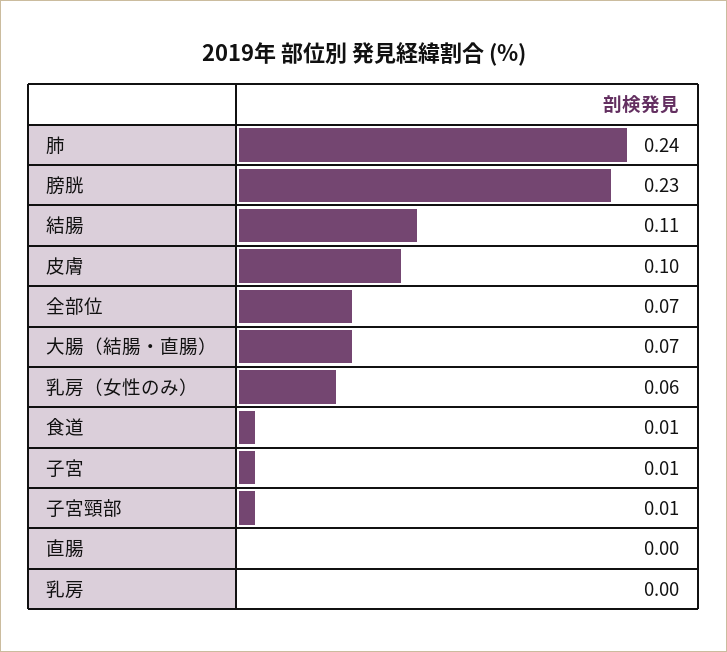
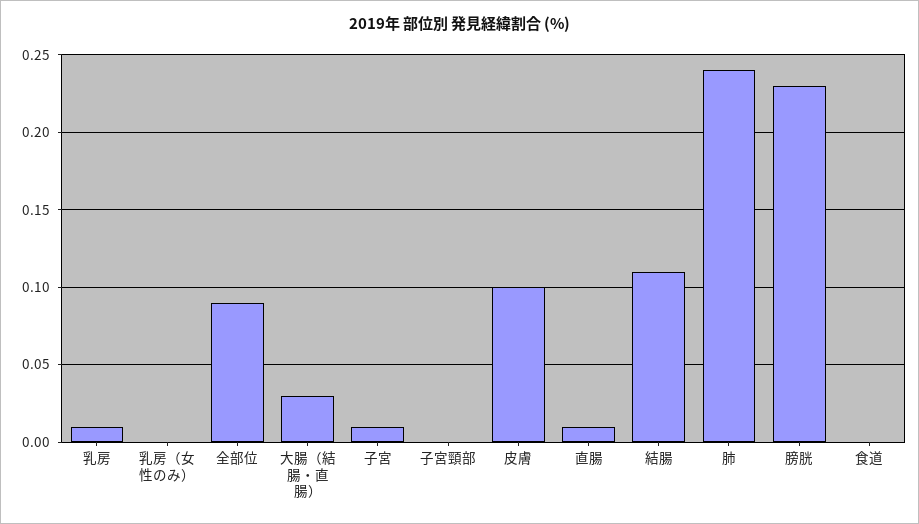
全部位: 0.07 -> 0.09
大腸（結腸・直腸）: 0.07 -> 0.03
乳房（女性のみ）: 0.06 -> 0
食道: 0.01 -> 0
子宮頸部: 0.01 -> 0
直腸: 0 -> 0.01
乳房: 0 -> 0.01

